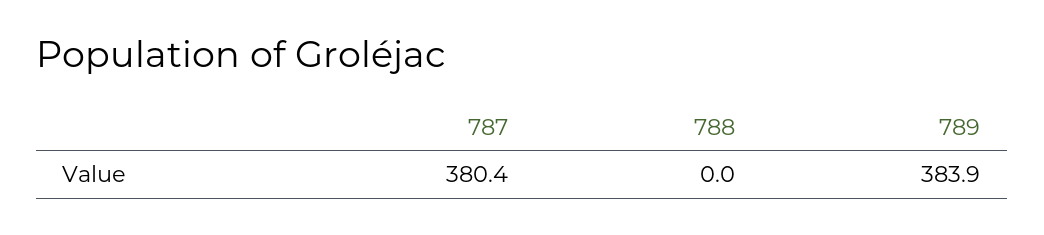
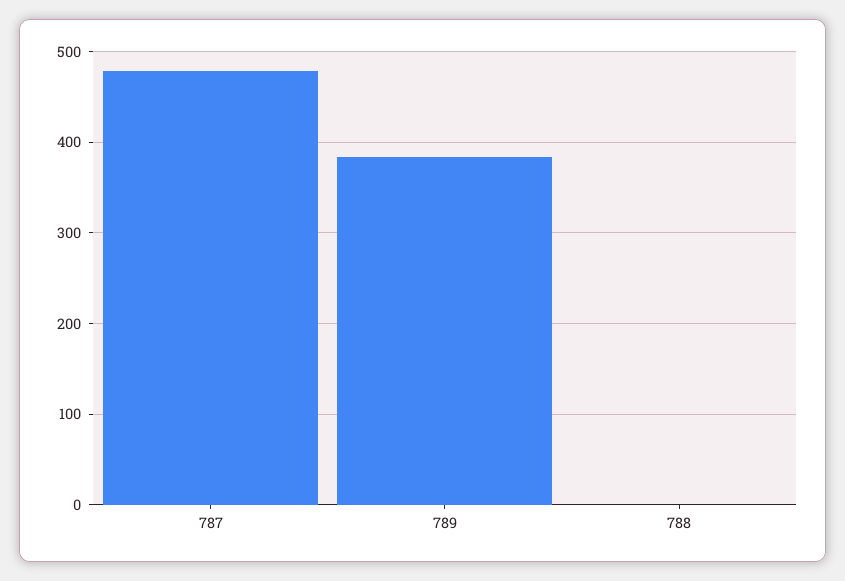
787: 380.4 -> 480

